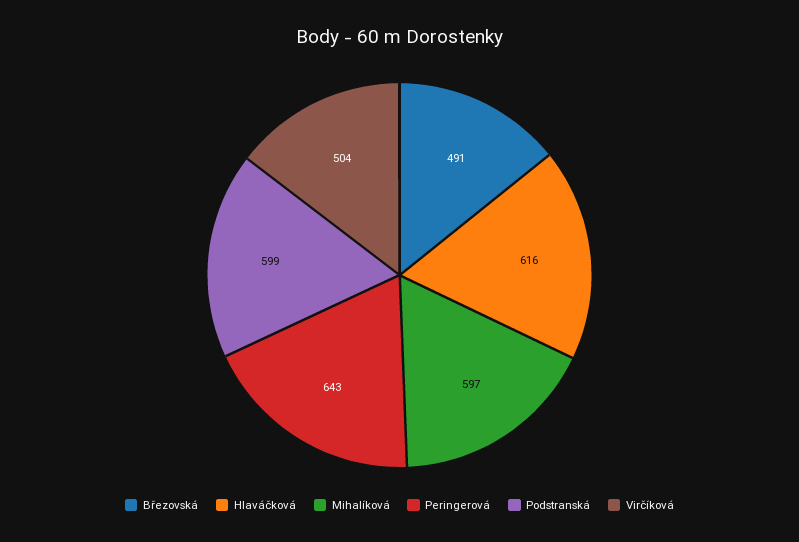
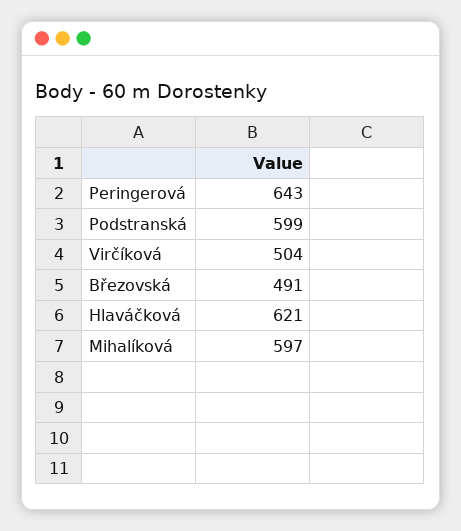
Hlaváčková: 616 -> 621

